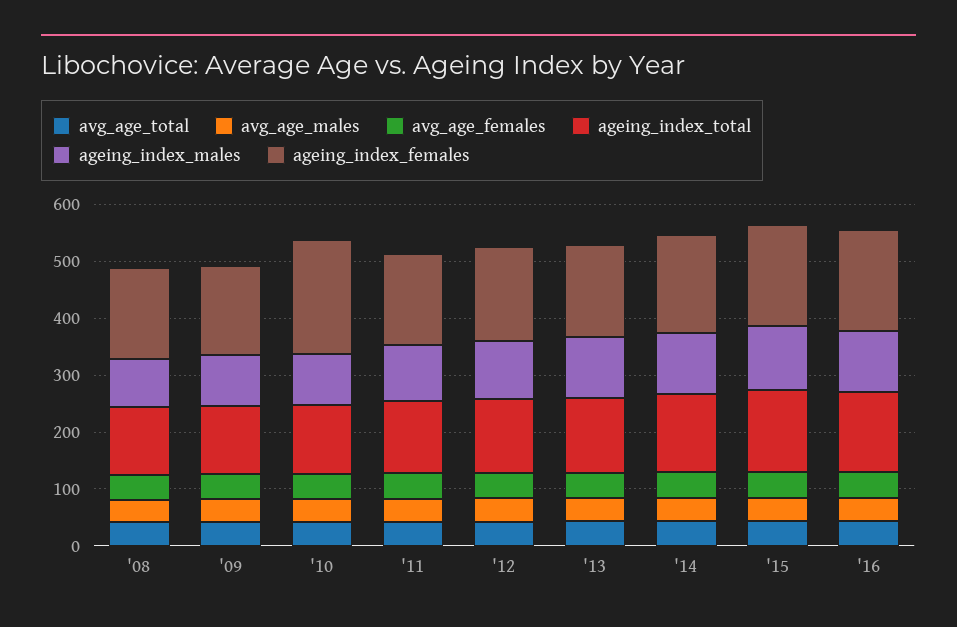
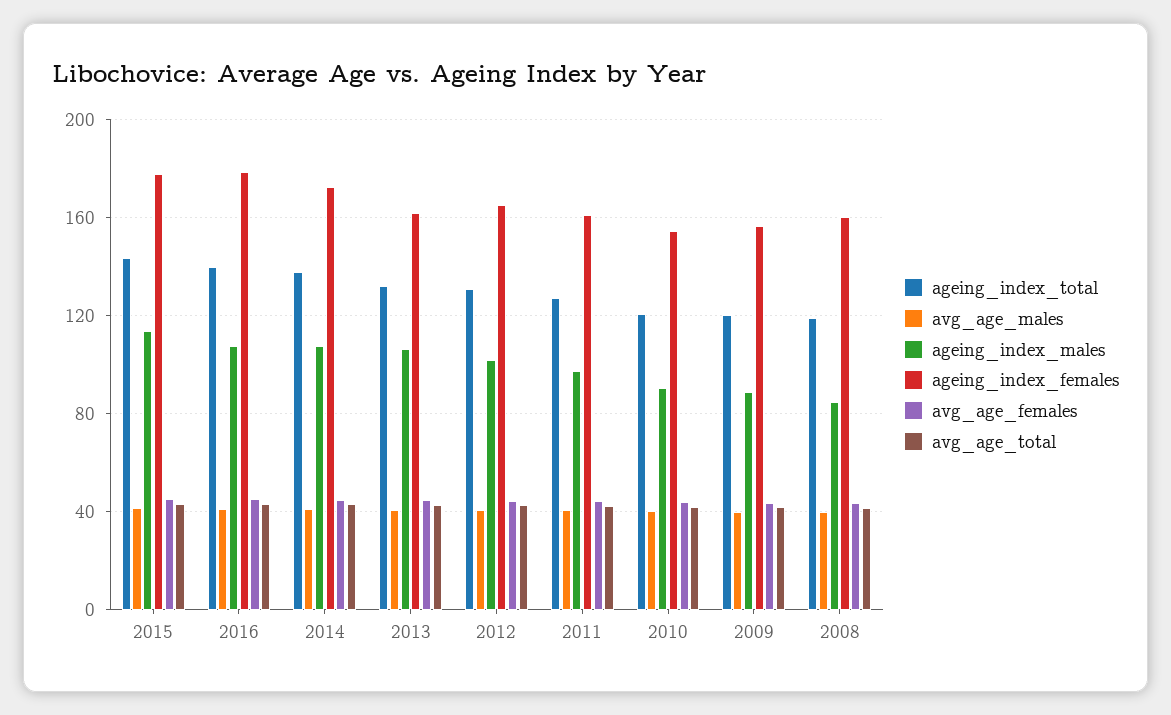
ageing_index_females, '10: 200 -> 155

